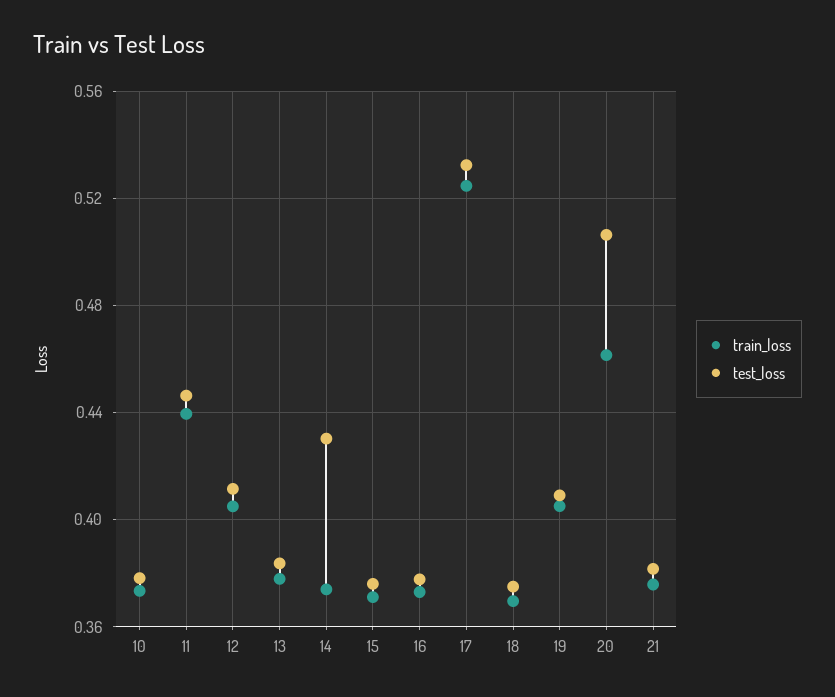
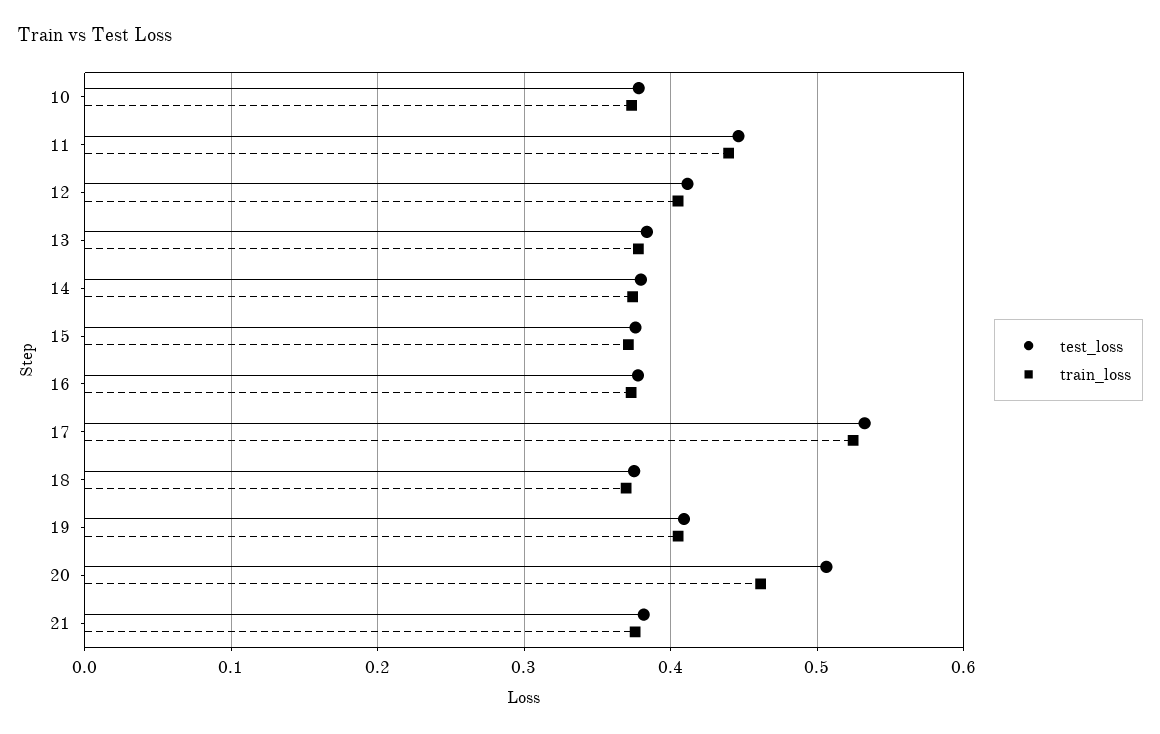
test_loss, 14: 0.43 -> 0.38

